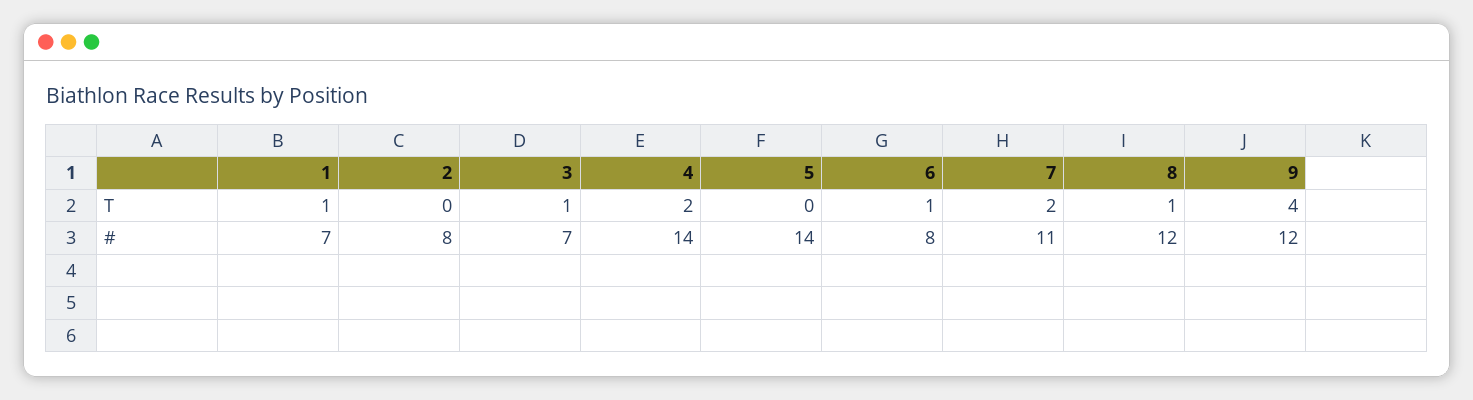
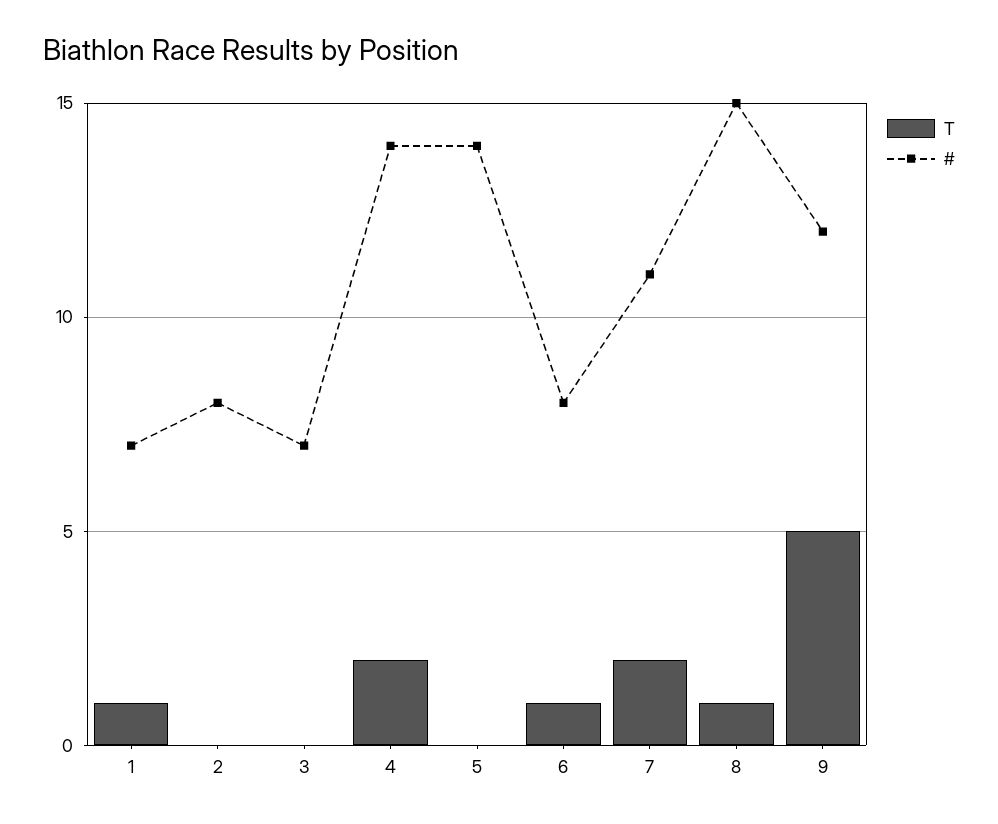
T, 3: 1 -> 0
T, 9: 4 -> 5
#, 8: 12 -> 15

